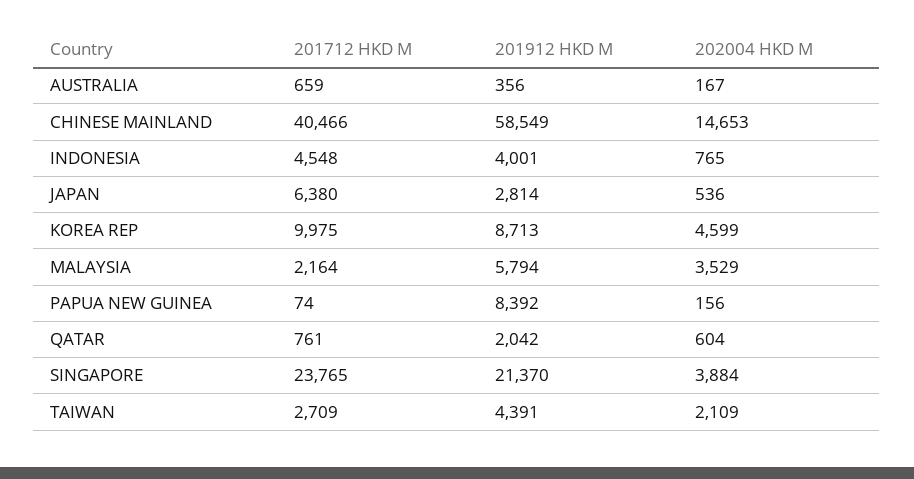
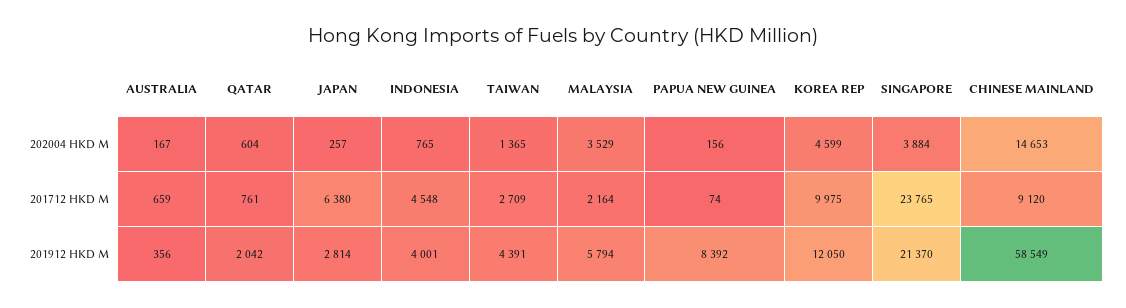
201712 HKD M, CHINESE MAINLAND: 40466 -> 9120
202004 HKD M, JAPAN: 536 -> 257
201912 HKD M, KOREA REP: 8713 -> 12050
202004 HKD M, TAIWAN: 2109 -> 1365

